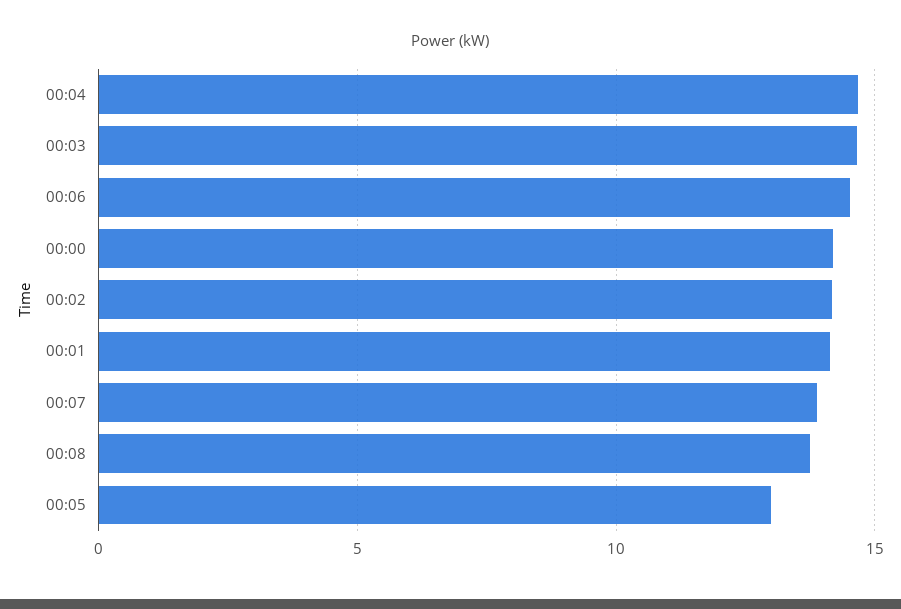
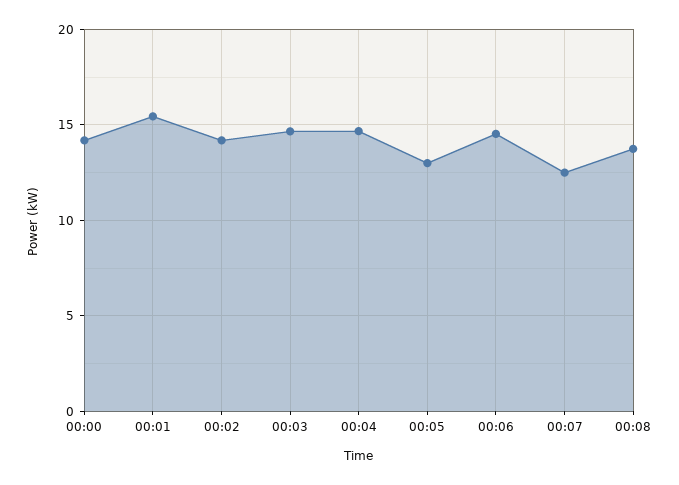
00:01: 14 -> 15.5
00:07: 14 -> 12.5

